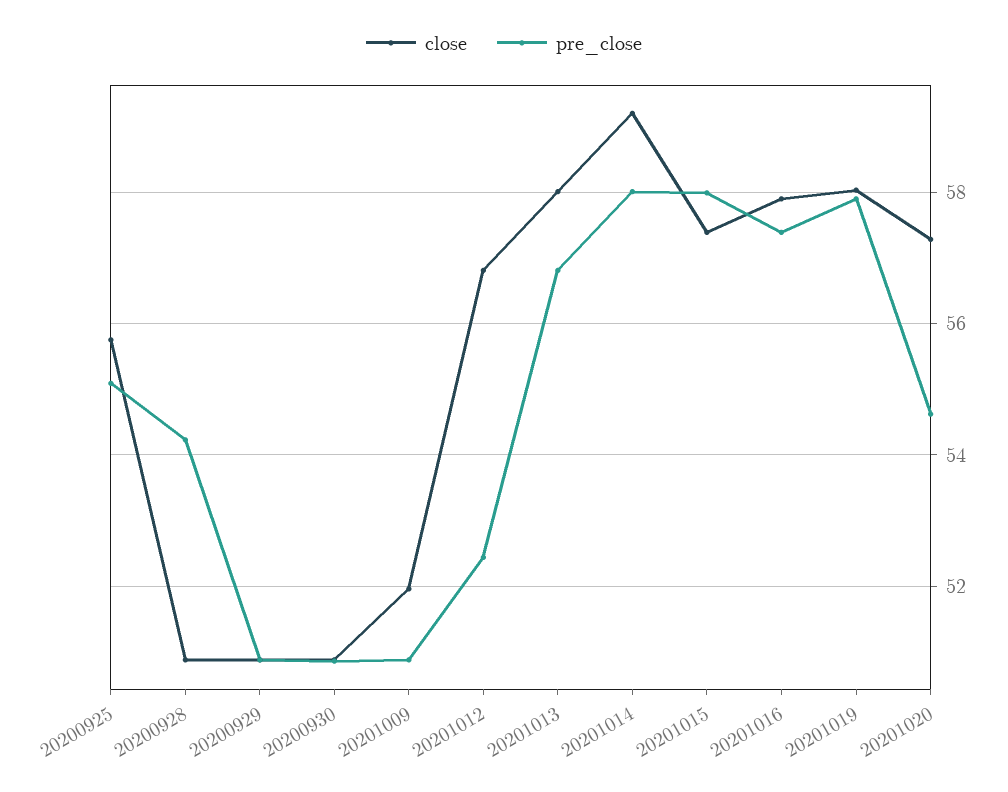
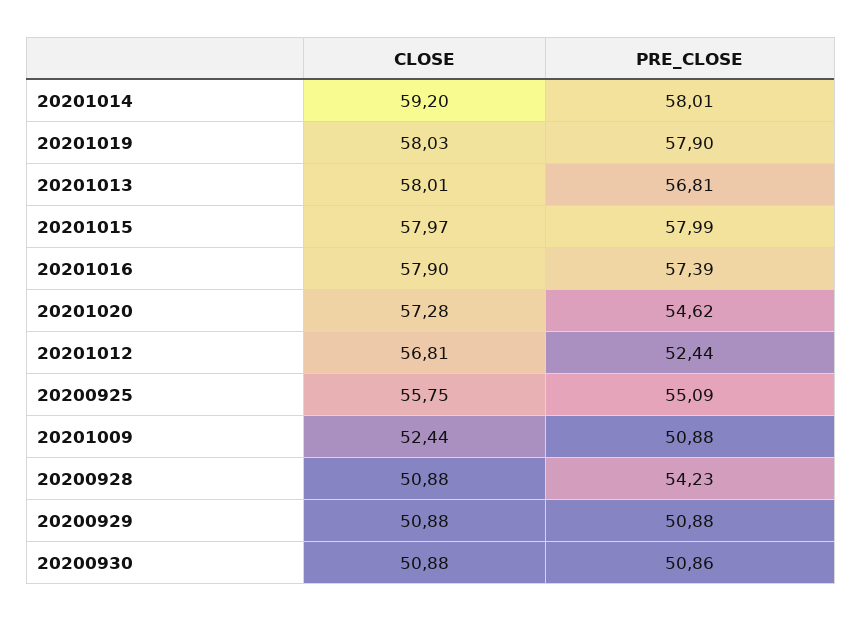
close, 20201009: 52 -> 52.44
close, 20201015: 57.4 -> 57.97

